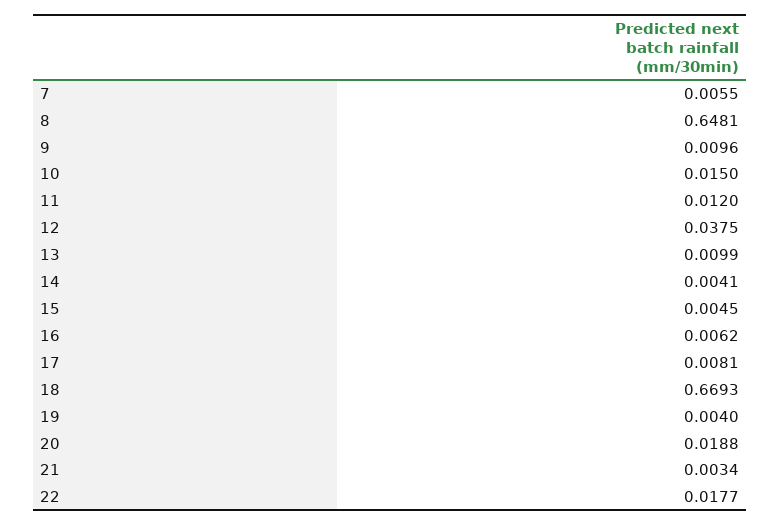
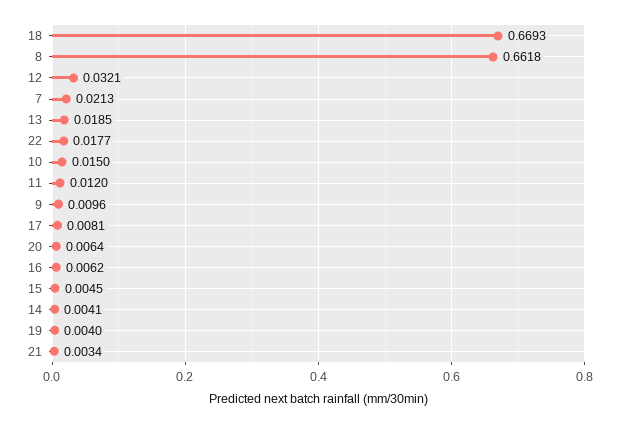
7: 0.0055 -> 0.0213
8: 0.6481 -> 0.6618
12: 0.0375 -> 0.0321
13: 0.0099 -> 0.0185
20: 0.0188 -> 0.0064

